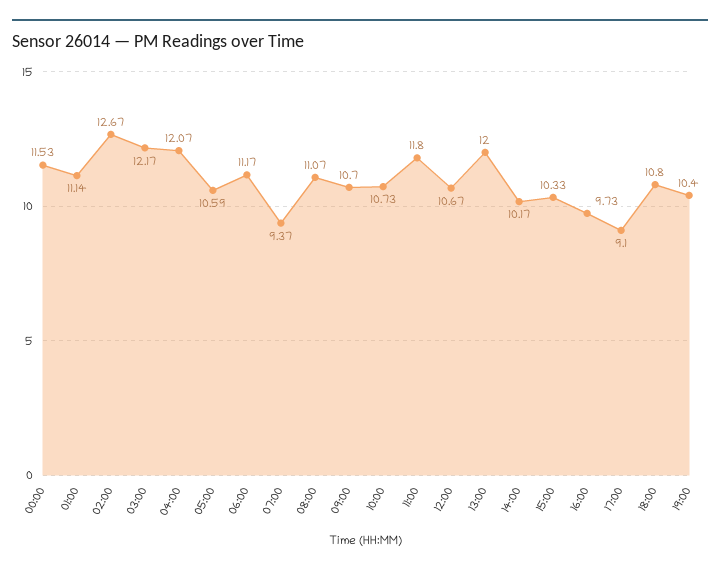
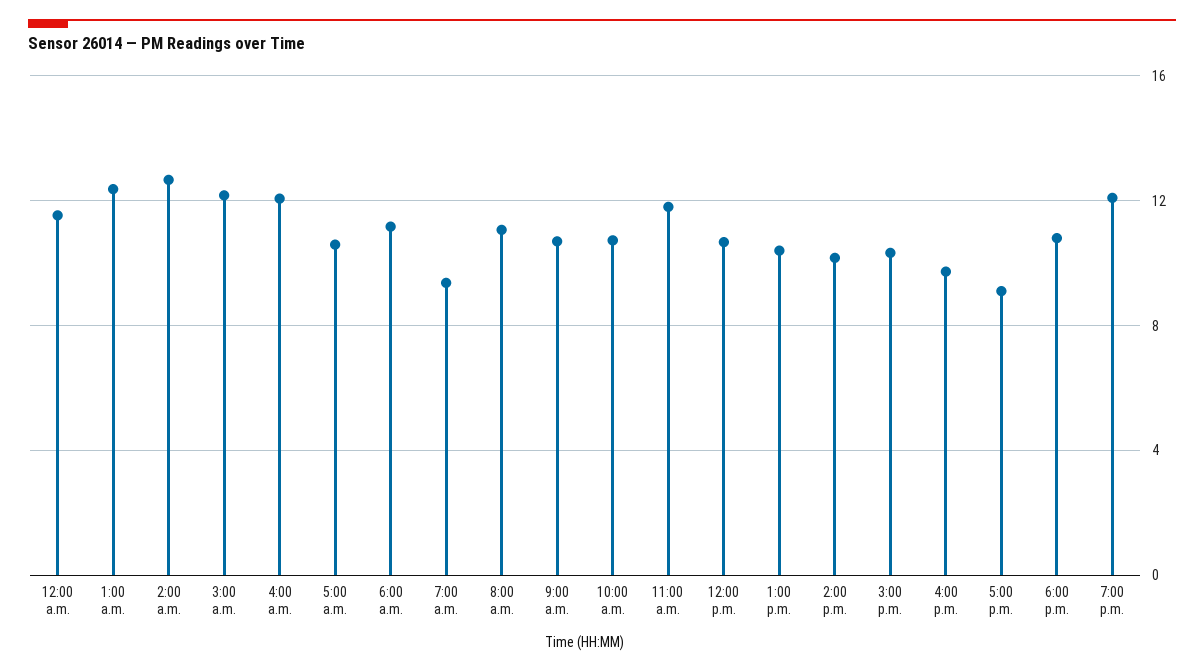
01:00: 11.14 -> 12.5
13:00: 12 -> 10.5
19:00: 10.4 -> 12

